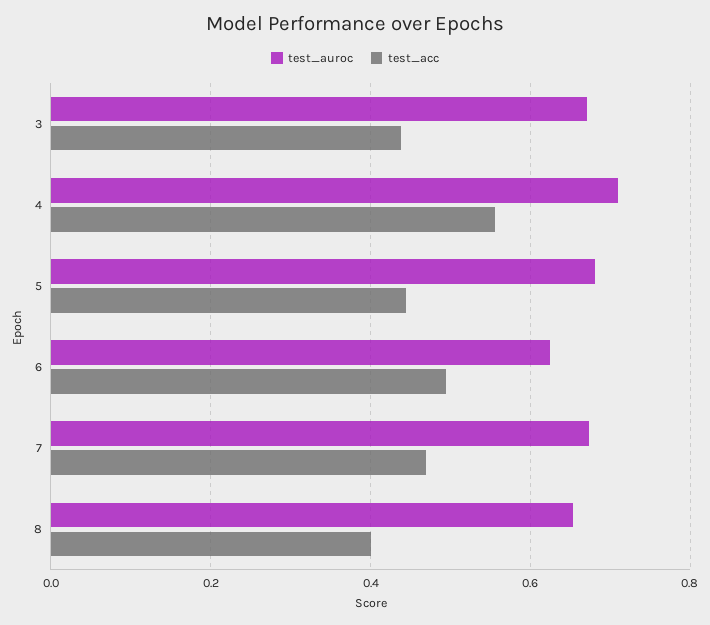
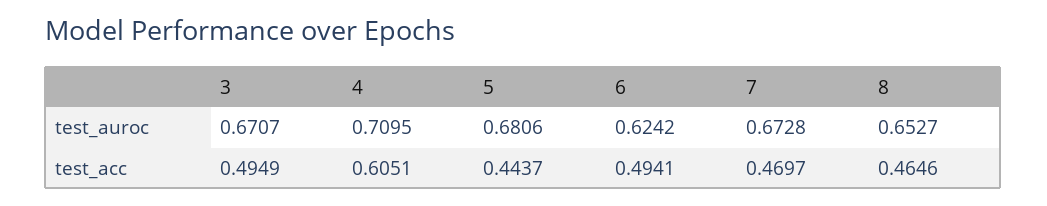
test_acc, 3: 0.44 -> 0.4949
test_acc, 4: 0.56 -> 0.6051
test_acc, 8: 0.4 -> 0.4646

